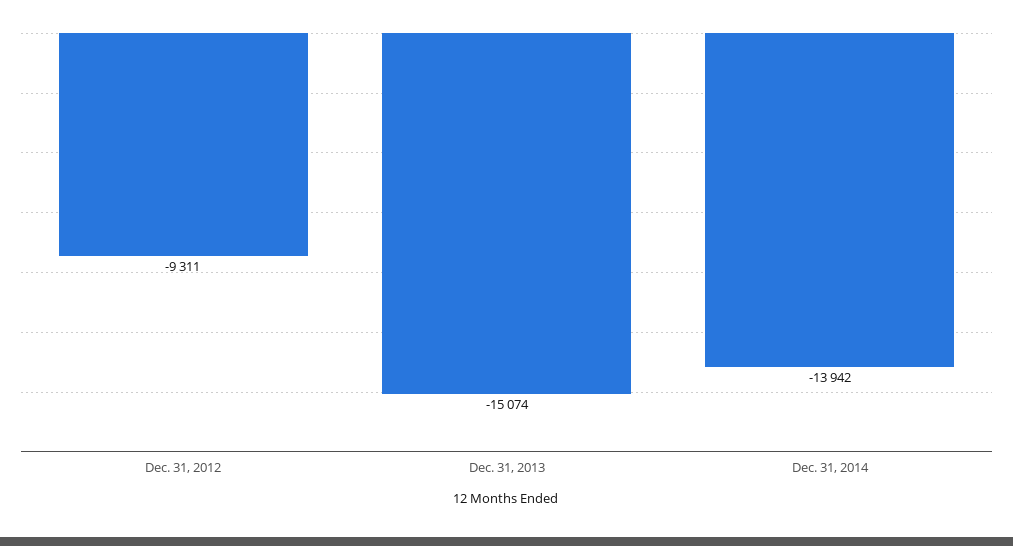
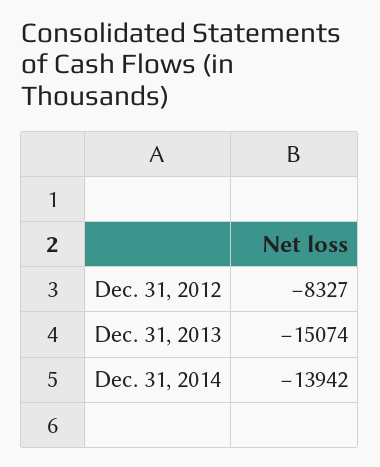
Dec. 31, 2012: -9311 -> -8327

